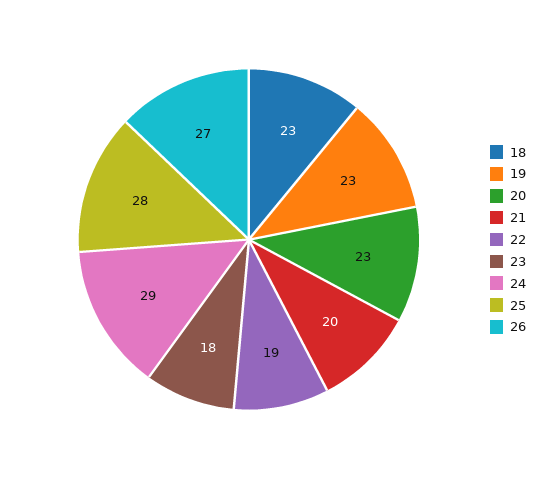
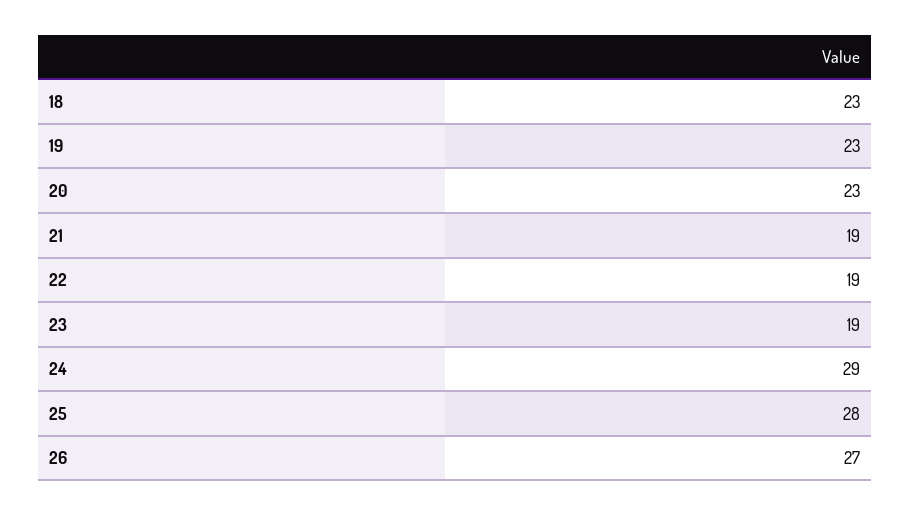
21: 20 -> 19
23: 18 -> 19

